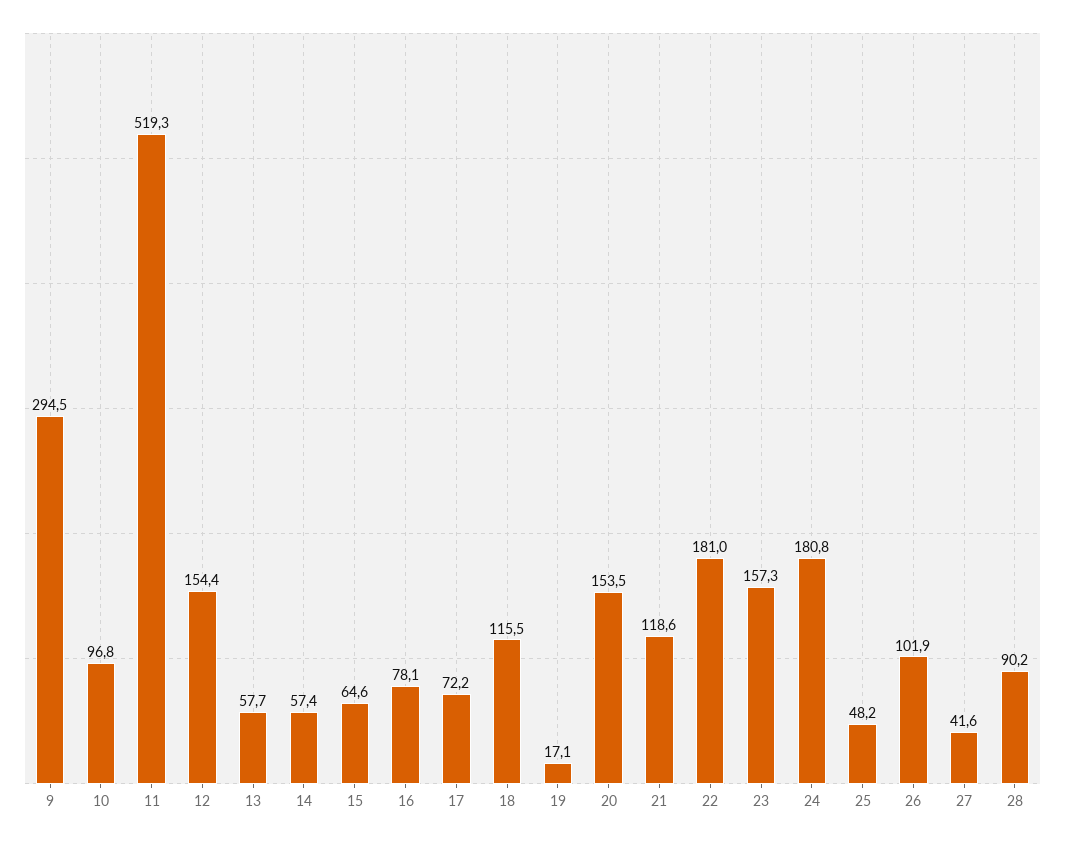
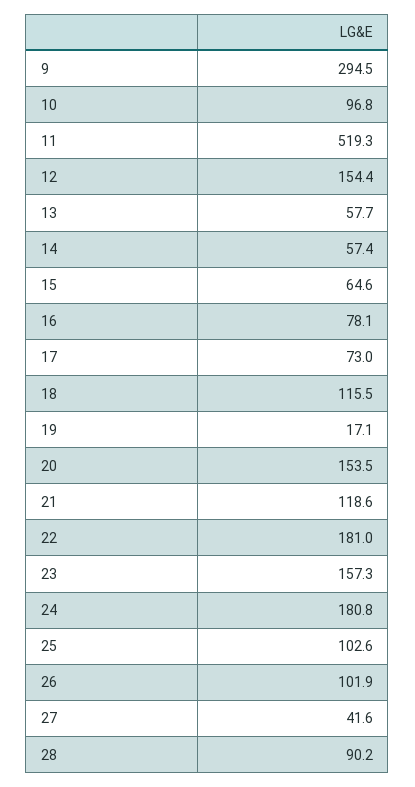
17: 72.2 -> 73
25: 48.2 -> 102.6

